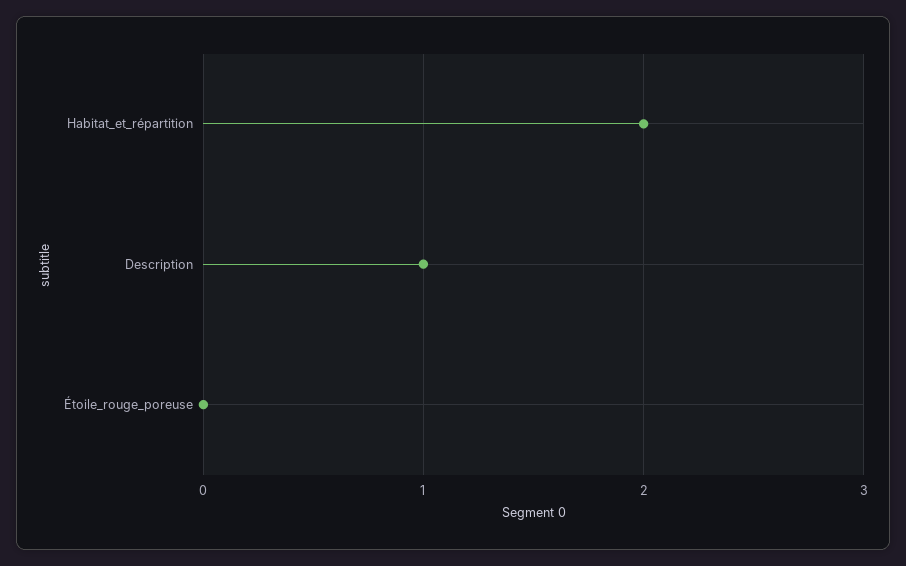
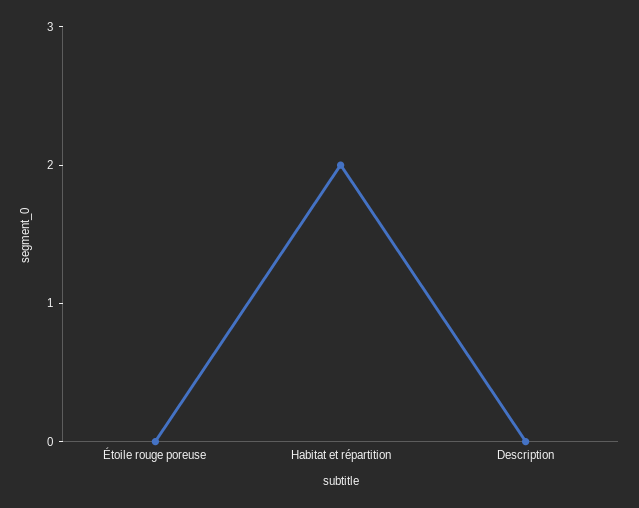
Description: 1 -> 0

